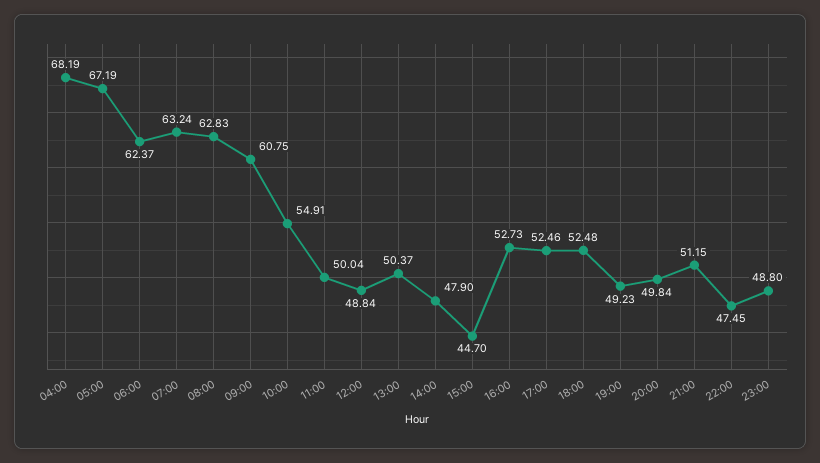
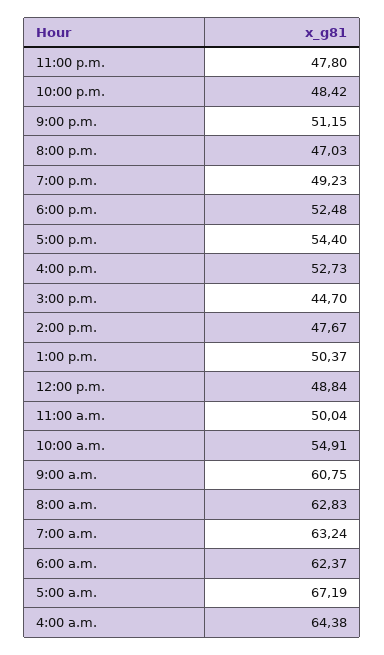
04:00: 68.19 -> 64.38
14:00: 47.9 -> 47.67
17:00: 52.46 -> 54.4
20:00: 49.84 -> 47.03
22:00: 47.45 -> 48.42
23:00: 48.8 -> 47.8

